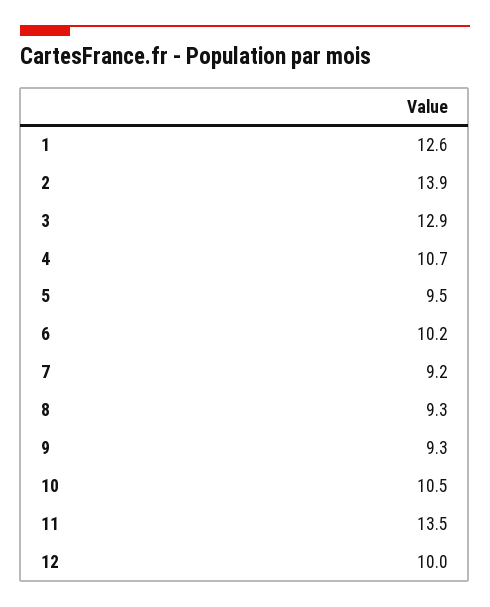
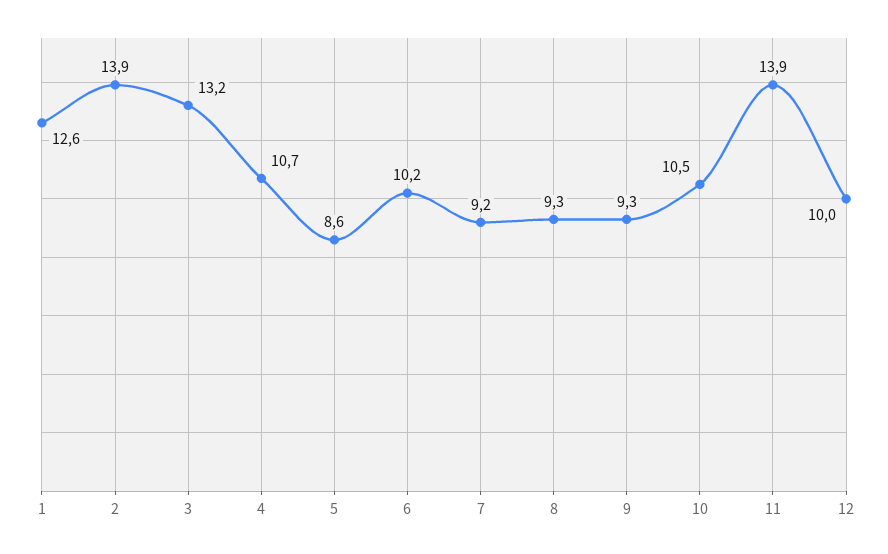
3: 12.9 -> 13.2
5: 9.5 -> 8.6
11: 13.5 -> 13.9

